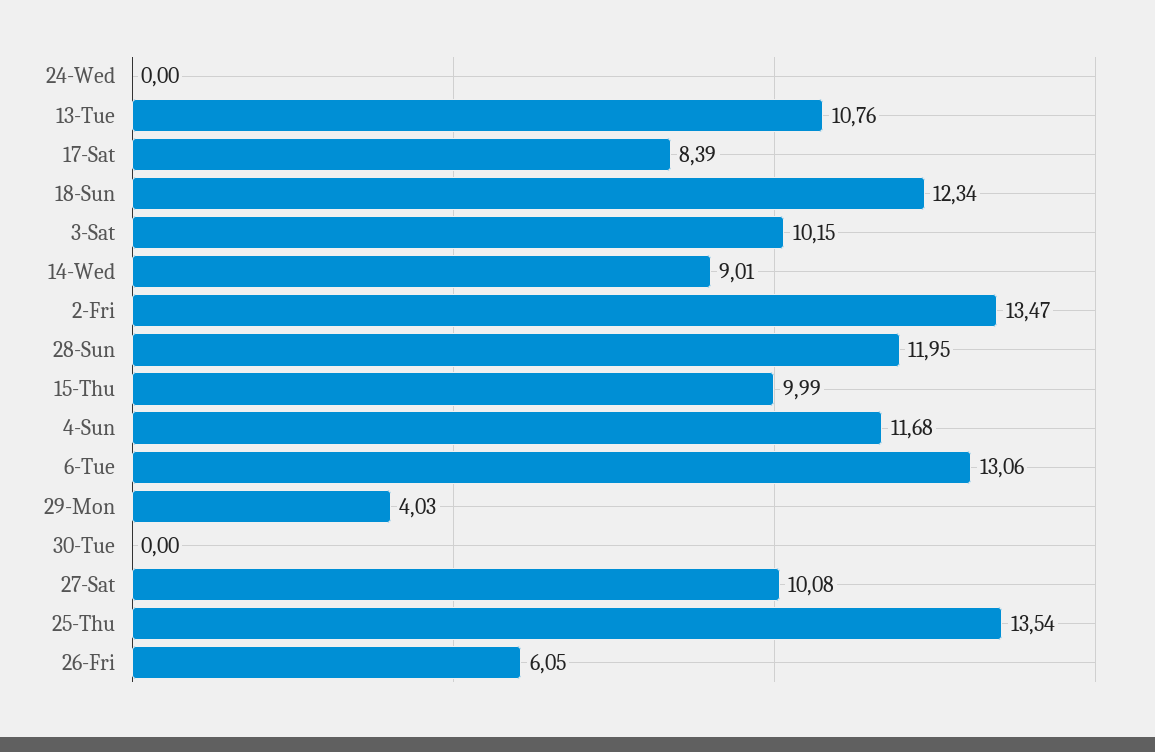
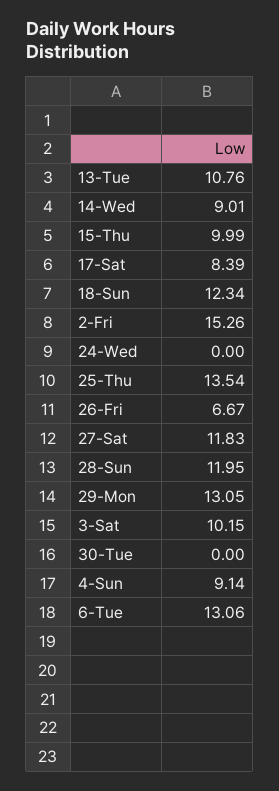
2-Fri: 13.47 -> 15.26
4-Sun: 11.68 -> 9.14
29-Mon: 4.03 -> 13.05
27-Sat: 10.08 -> 11.83
26-Fri: 6.05 -> 6.67

